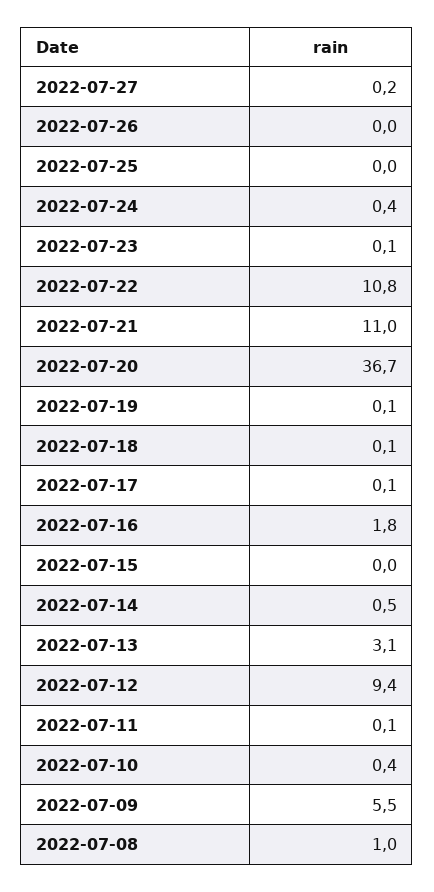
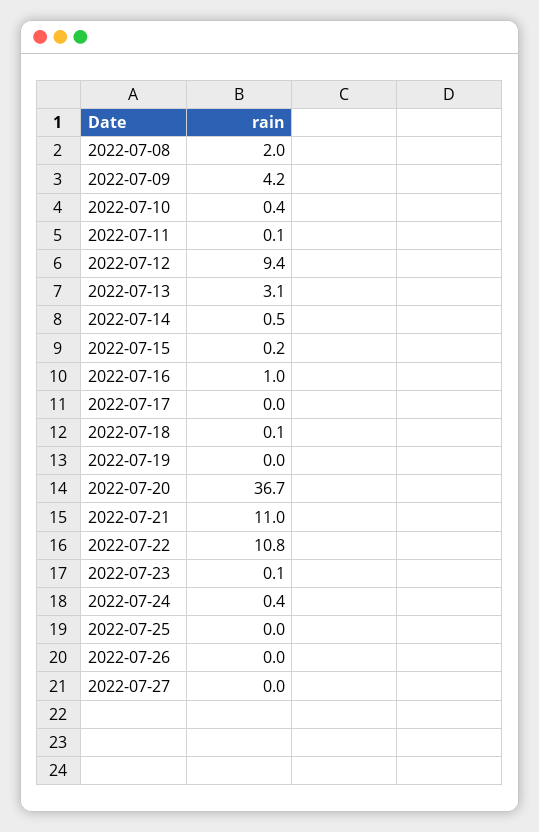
2022-07-27: 0.2 -> 0
2022-07-19: 0.1 -> 0
2022-07-17: 0.1 -> 0
2022-07-16: 1.8 -> 1
2022-07-15: 0 -> 0.2
2022-07-09: 5.5 -> 4.2
2022-07-08: 1 -> 2

